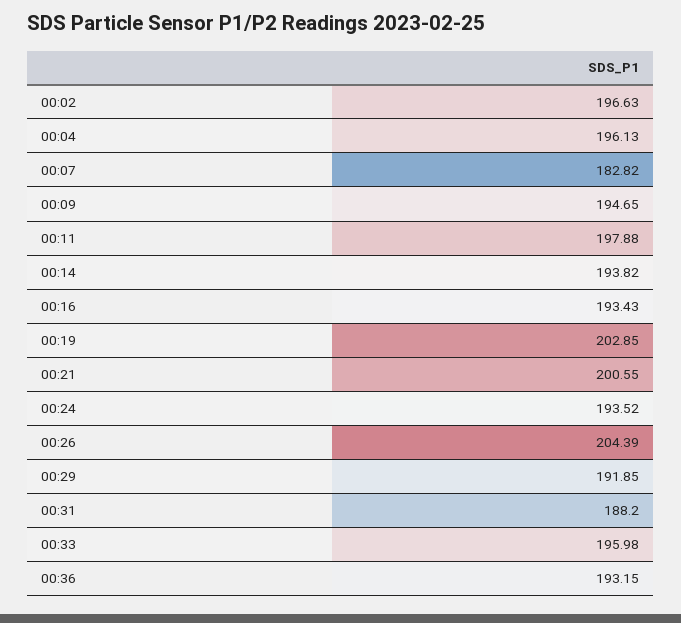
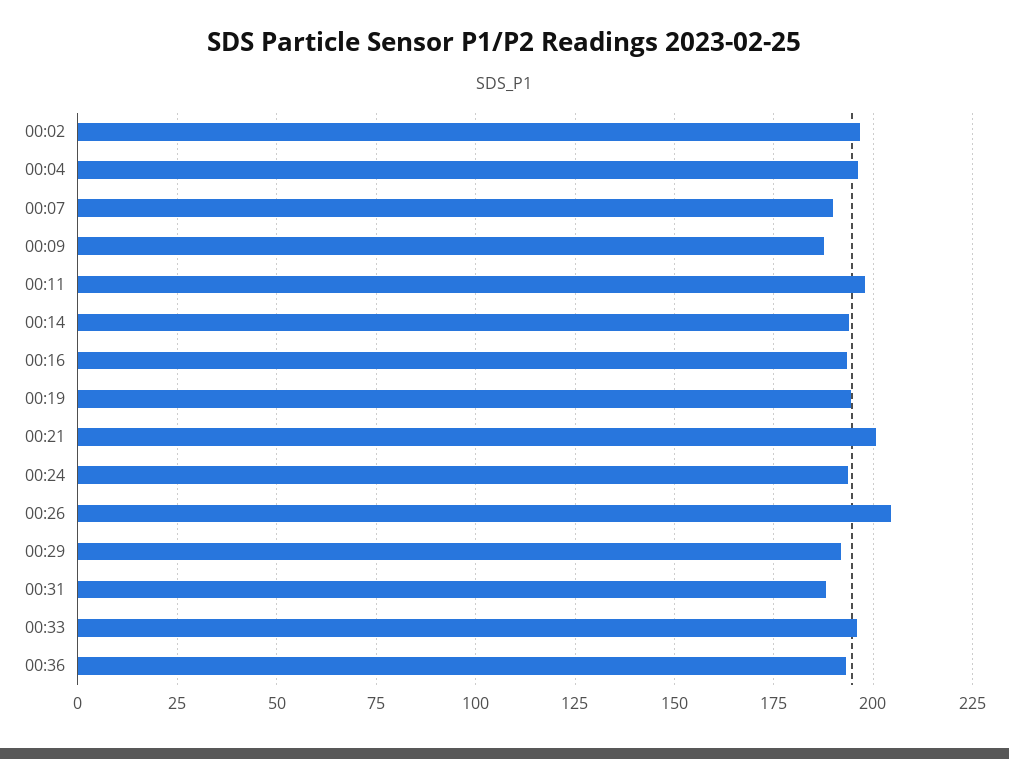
00:07: 182.82 -> 190
00:09: 194.65 -> 187.5
00:19: 202.85 -> 195

